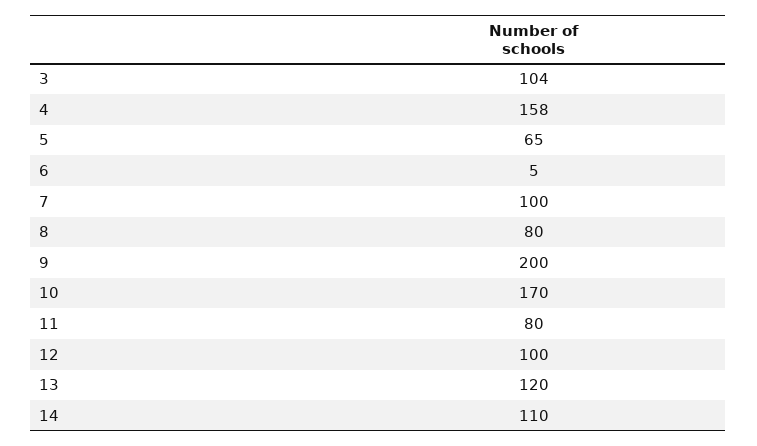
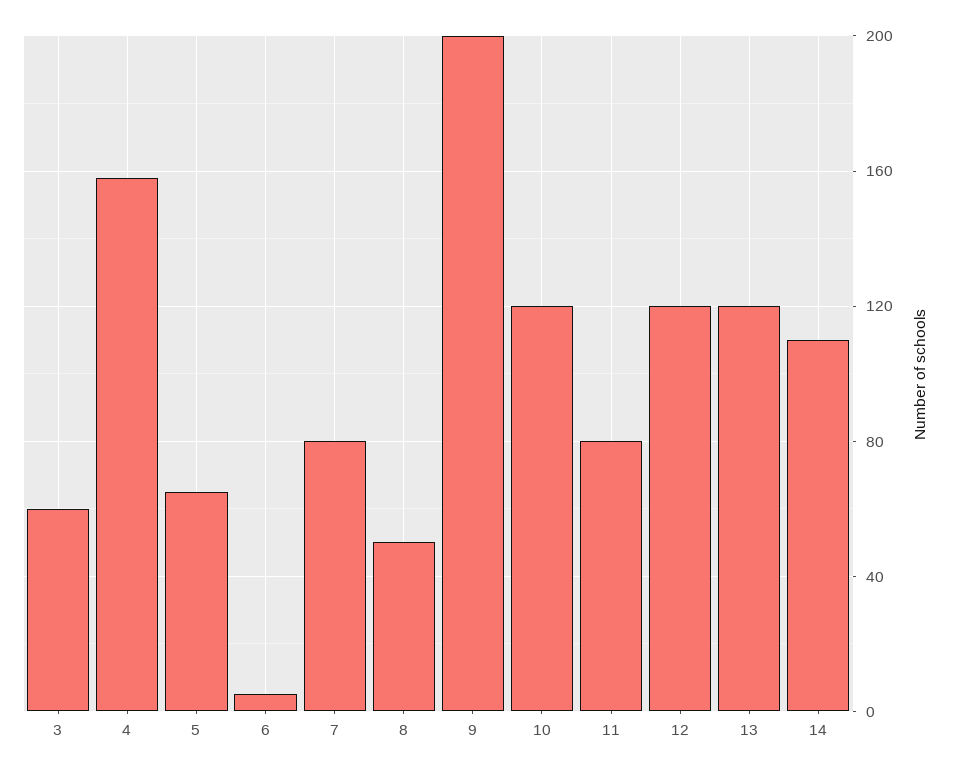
3: 104 -> 60
7: 100 -> 80
8: 80 -> 50
10: 170 -> 120
12: 100 -> 120

